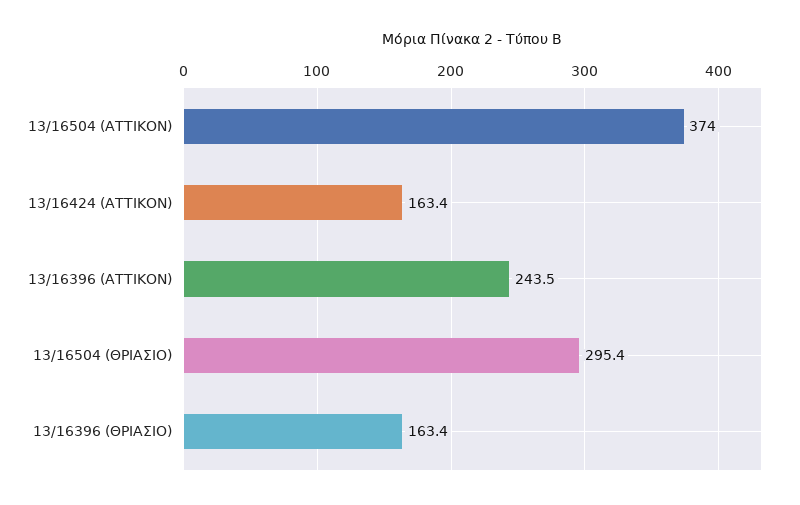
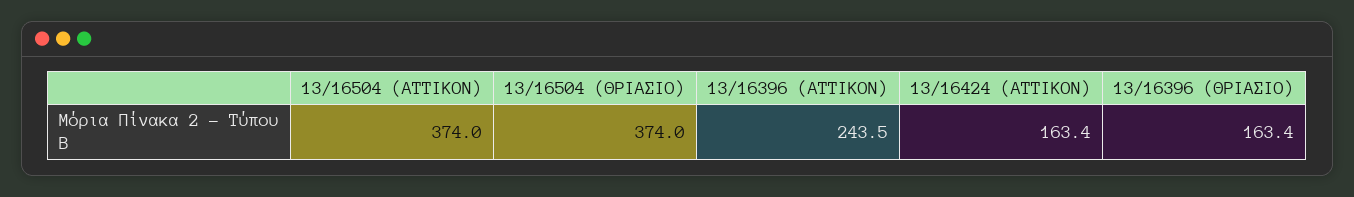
13/16504 (ΘΡΙΑΣΙΟ): 295.4 -> 374

